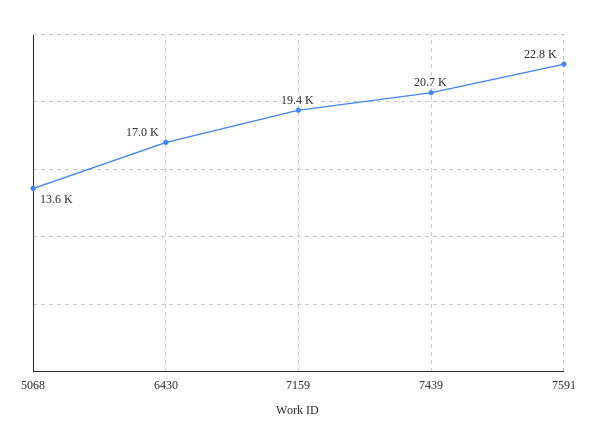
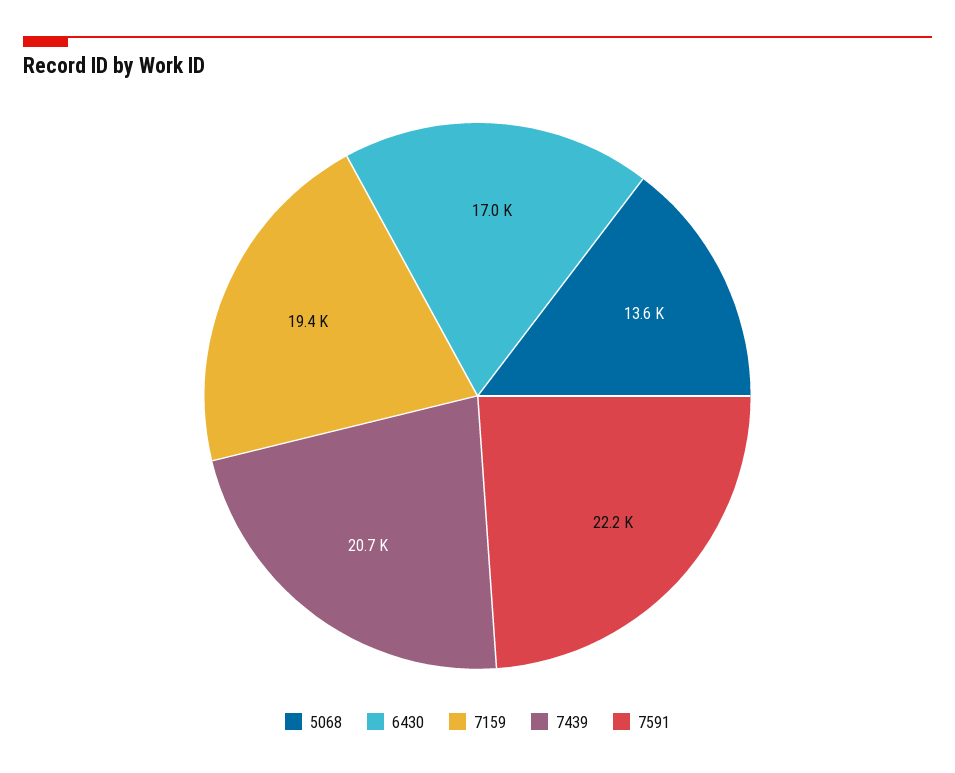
7591: 22800 -> 22200

